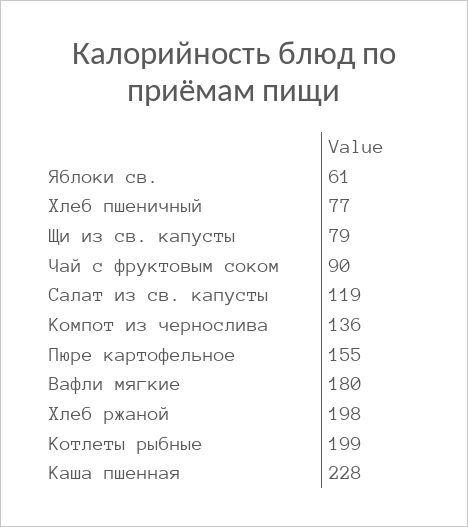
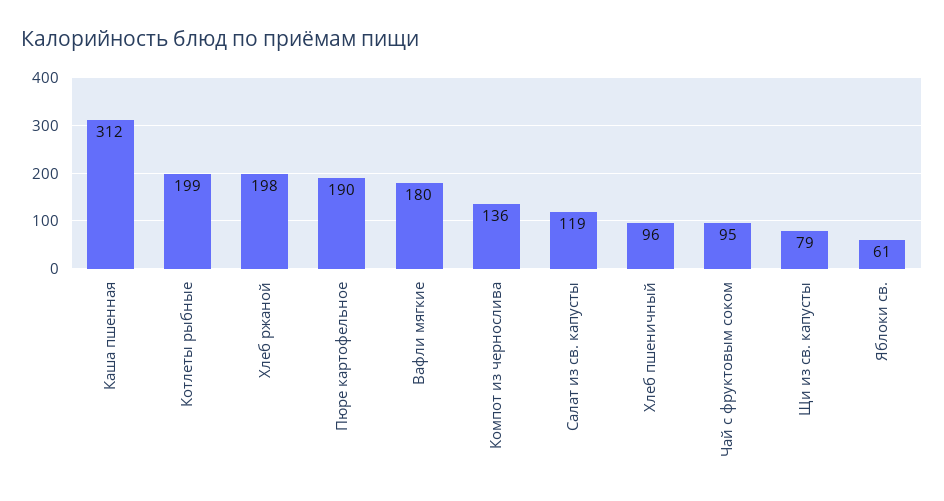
Хлеб пшеничный: 77 -> 96
Чай с фруктовым соком: 90 -> 95
Пюре картофельное: 155 -> 190
Каша пшенная: 228 -> 312

